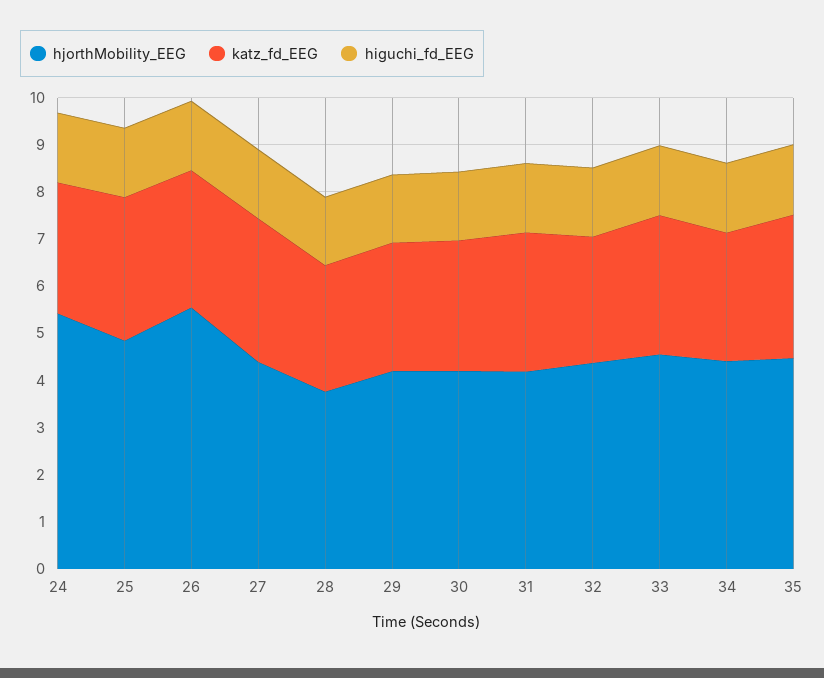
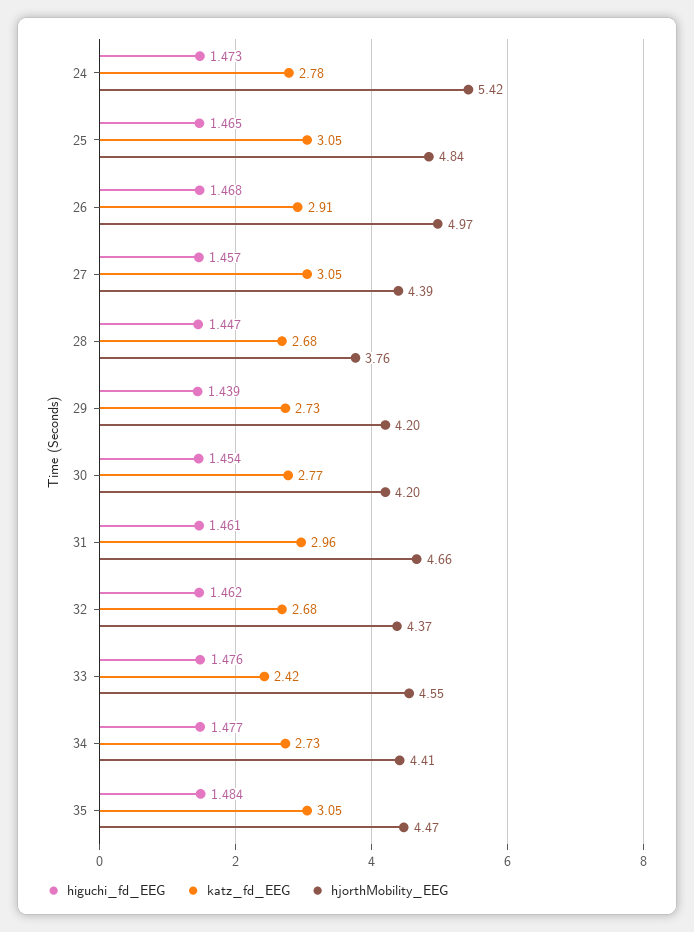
hjorthMobility_EEG, 26: 5.6 -> 4.97
hjorthMobility_EEG, 31: 4.2 -> 4.66
katz_fd_EEG, 33: 3 -> 2.42

